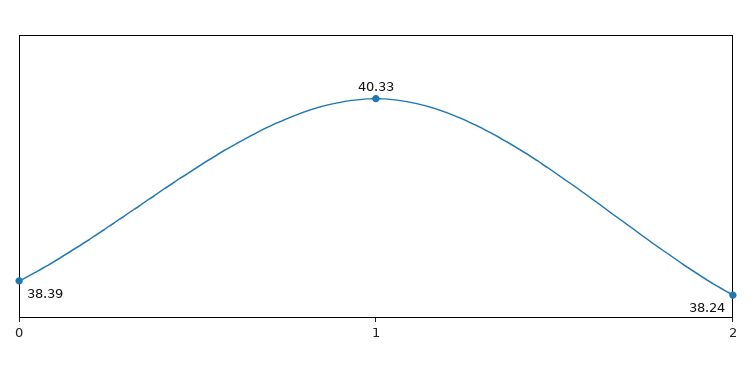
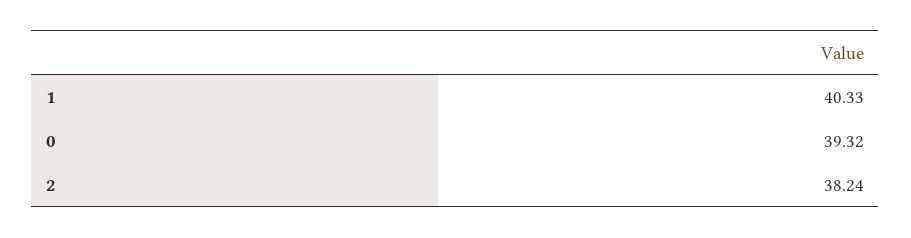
0: 38.39 -> 39.32

